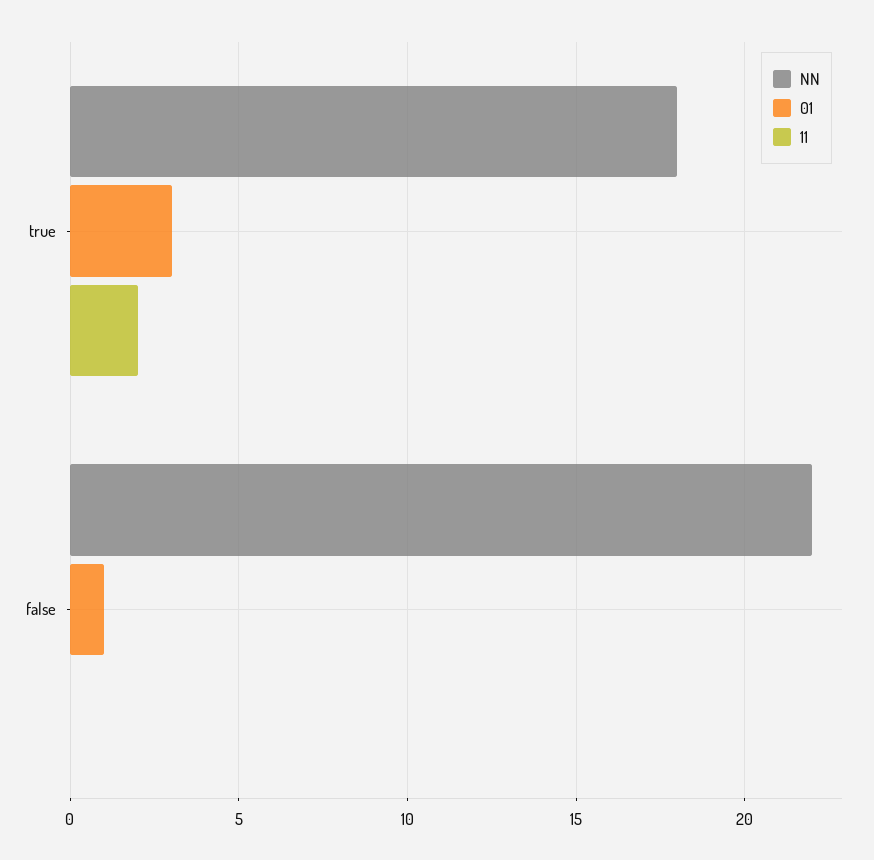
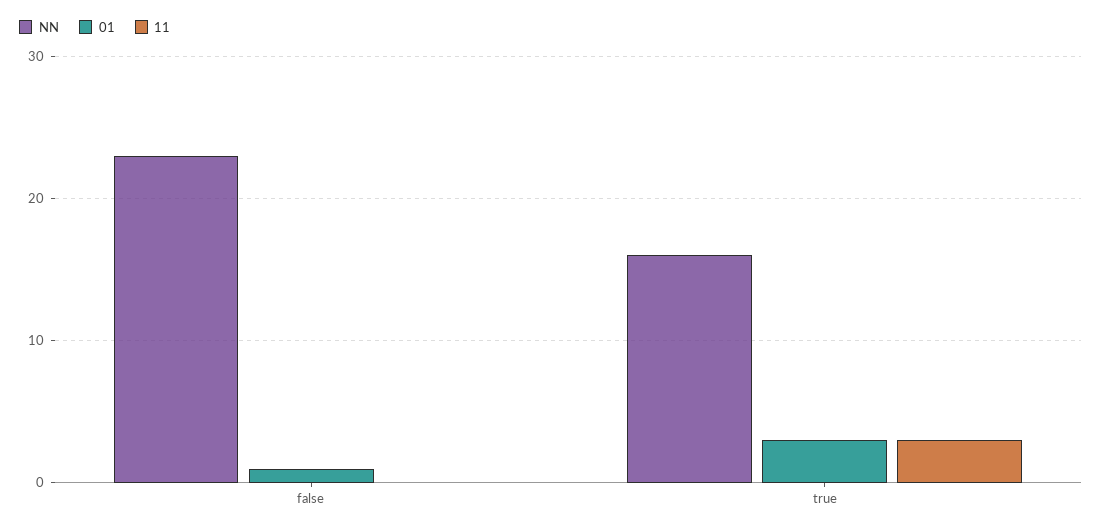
NN, true: 18 -> 16
11, true: 2 -> 3
NN, false: 22 -> 23

